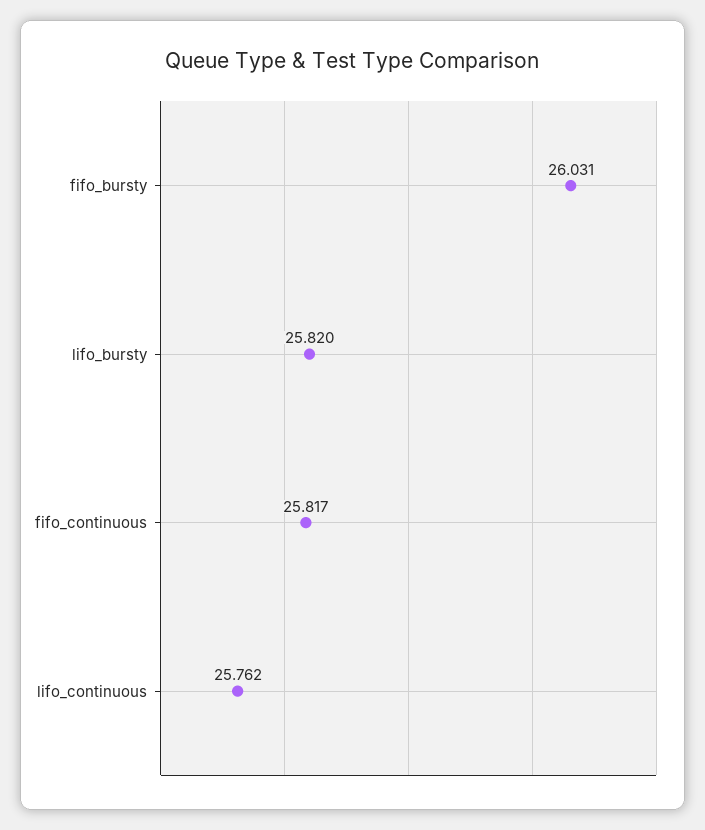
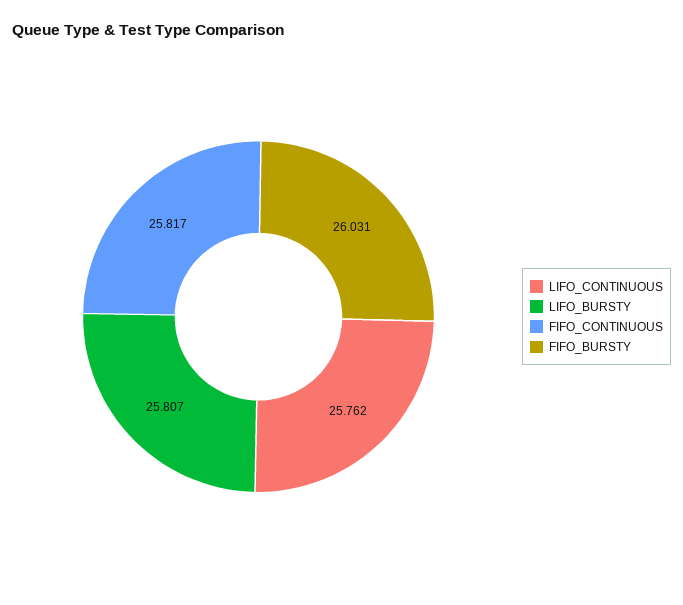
lifo_bursty: 25.82 -> 25.807

